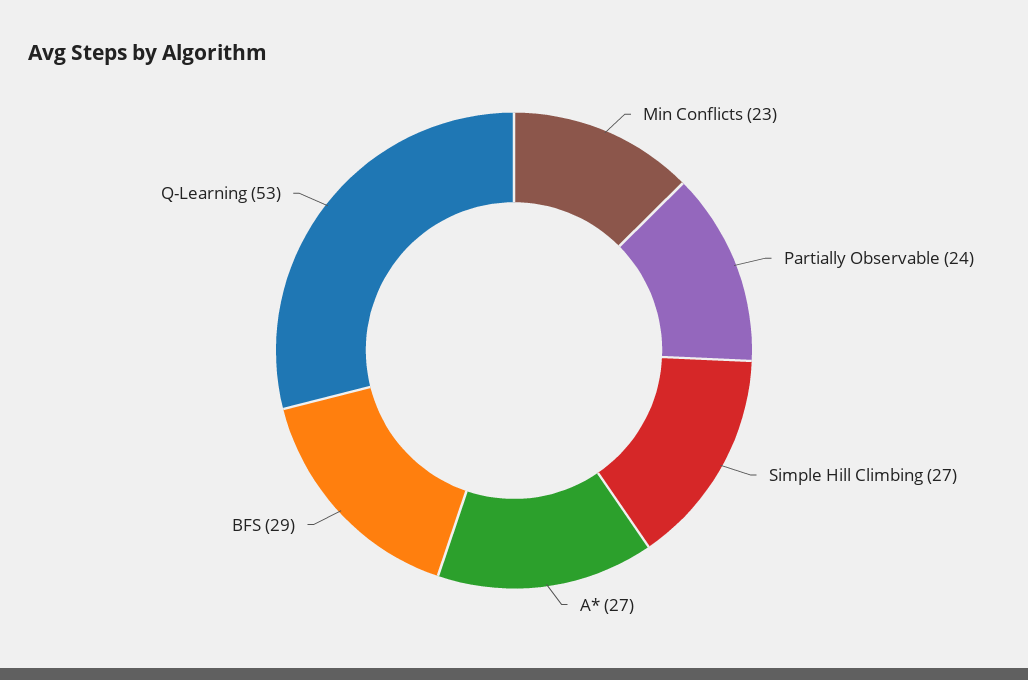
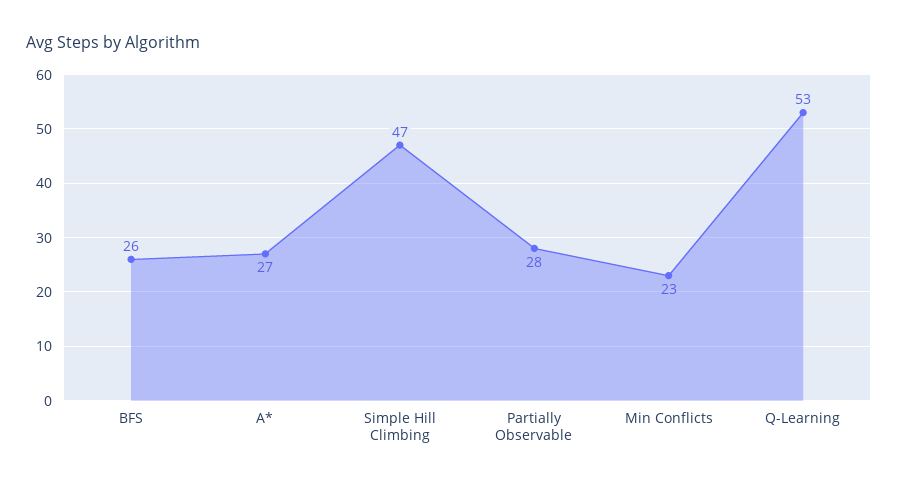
Partially Observable: 24 -> 28
Simple Hill Climbing: 27 -> 47
BFS: 29 -> 26

